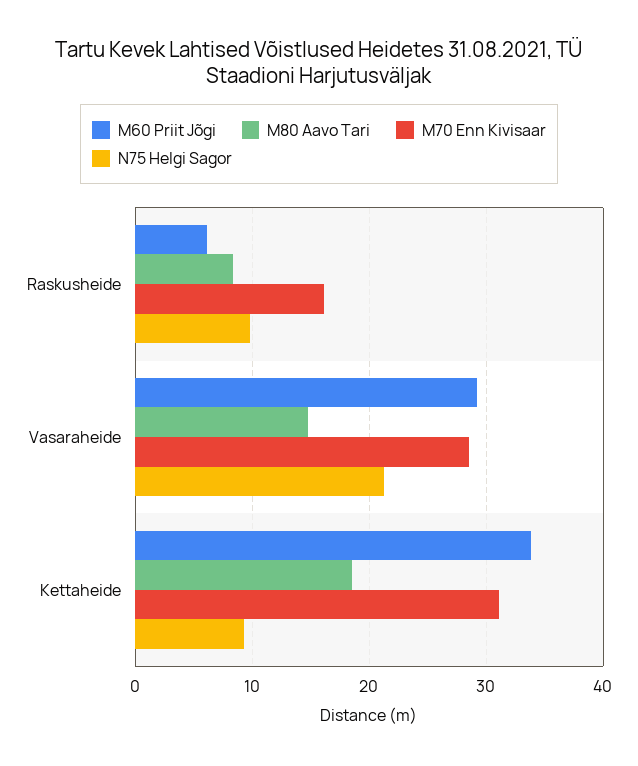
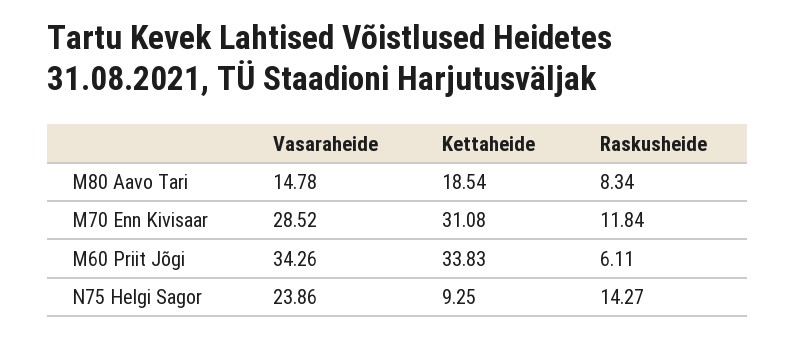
M70 Enn Kivisaar, Raskusheide: 16 -> 11.84
N75 Helgi Sagor, Raskusheide: 10 -> 14.27
M60 Priit Jõgi, Vasaraheide: 29 -> 34.26
N75 Helgi Sagor, Vasaraheide: 21 -> 23.86

